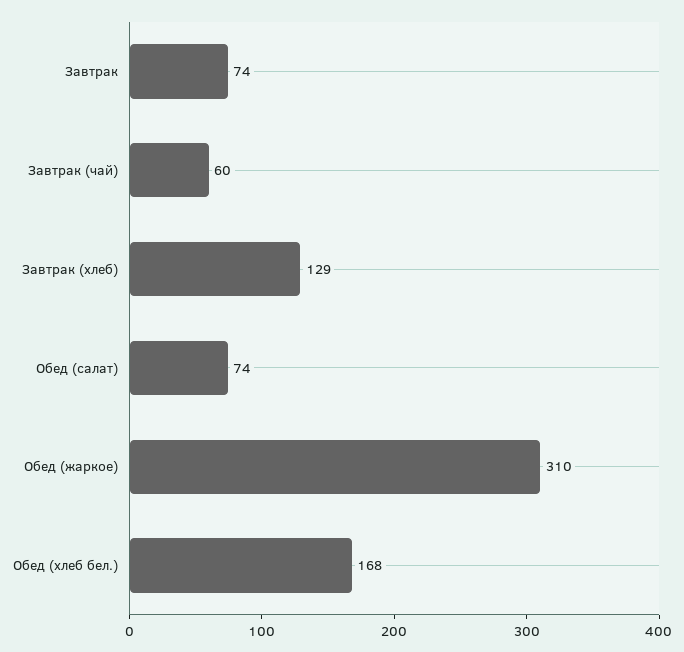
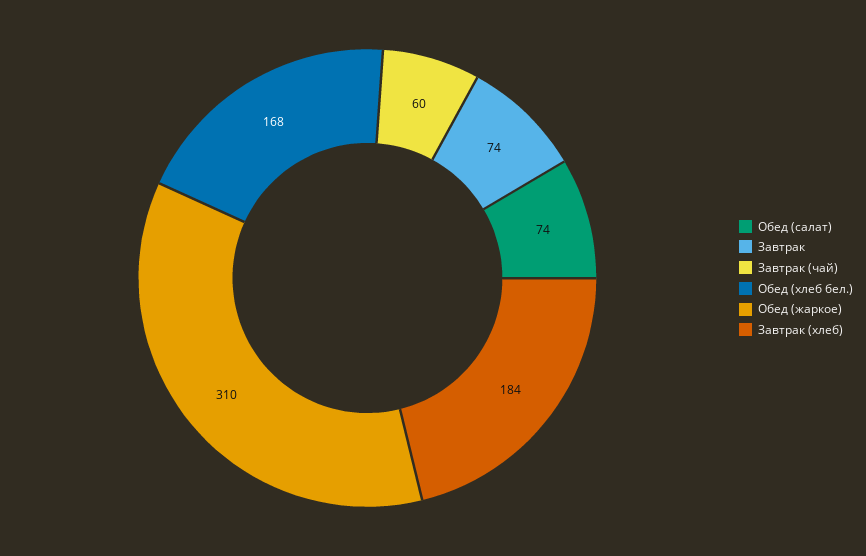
Завтрак (хлеб): 129 -> 184

